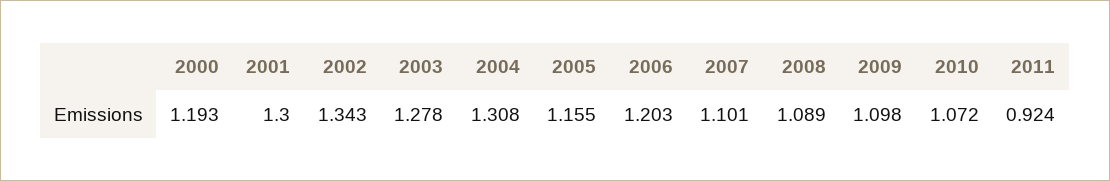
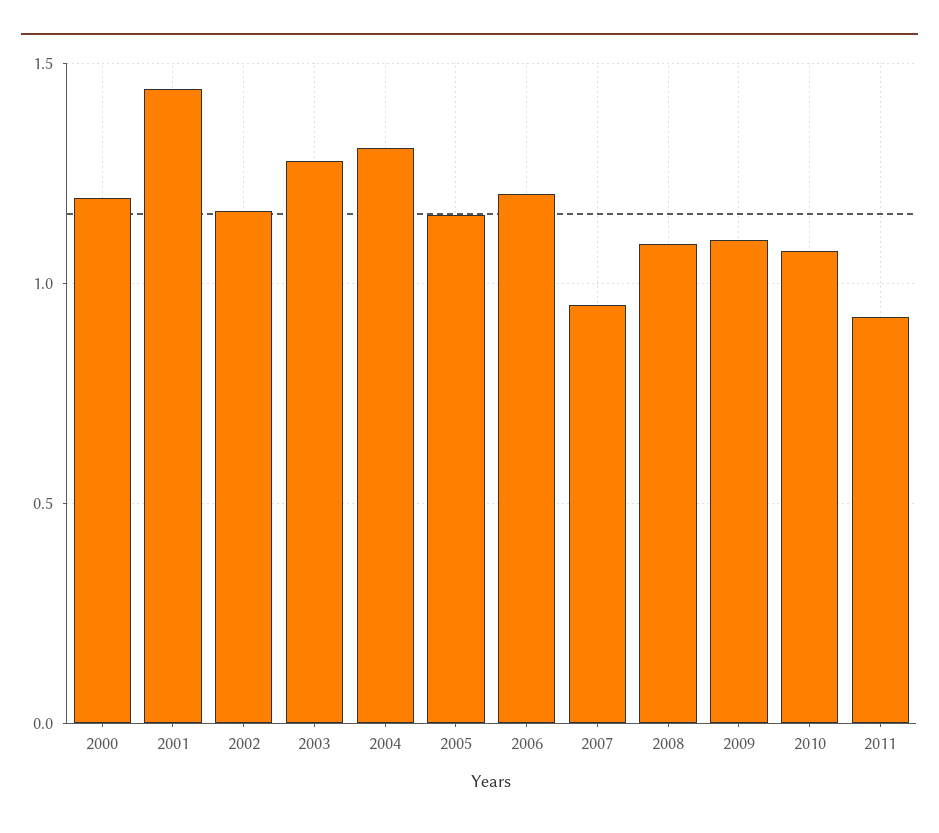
2001: 1.3 -> 1.45
2002: 1.343 -> 1.15
2007: 1.101 -> 0.95

